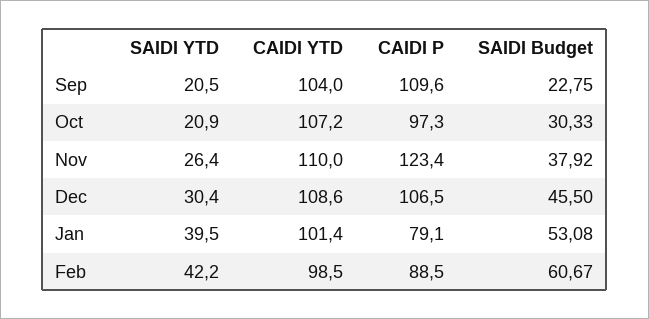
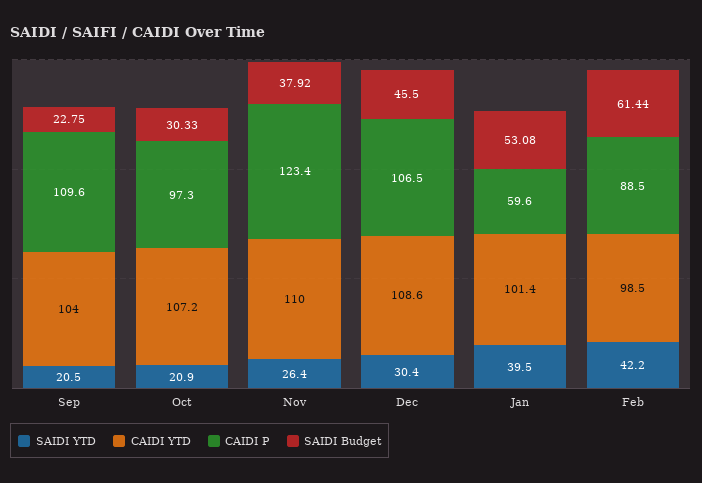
CAIDI P, Jan: 79.1 -> 59.6
SAIDI Budget, Feb: 60.67 -> 61.44

